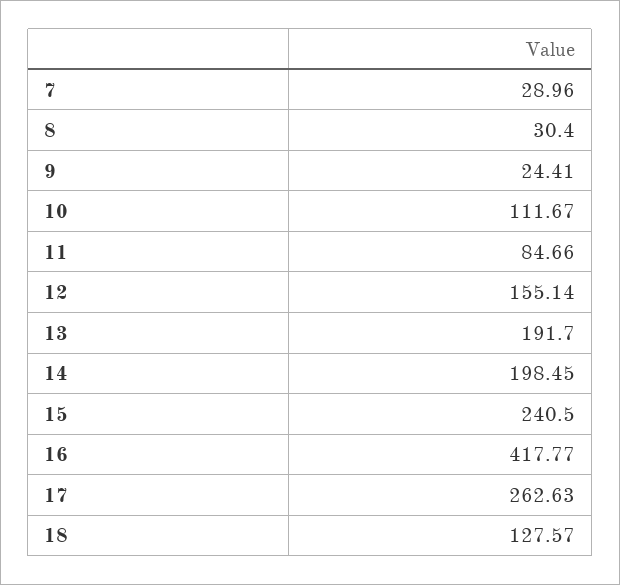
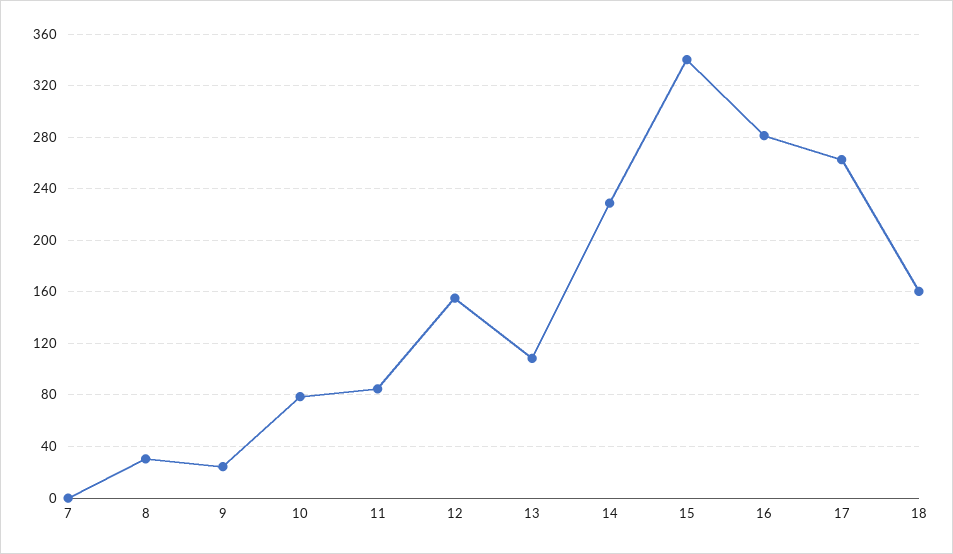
7: 28.96 -> 0
10: 111.67 -> 80
13: 191.7 -> 110
14: 198.45 -> 230
15: 240.5 -> 340
16: 417.77 -> 280
18: 127.57 -> 160

